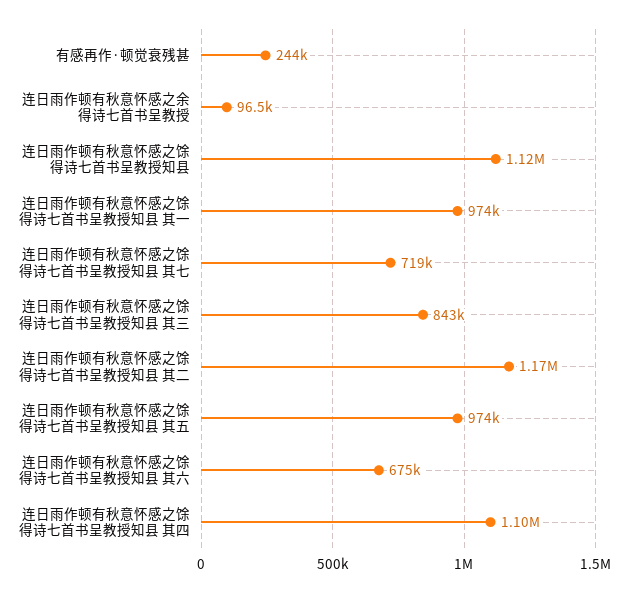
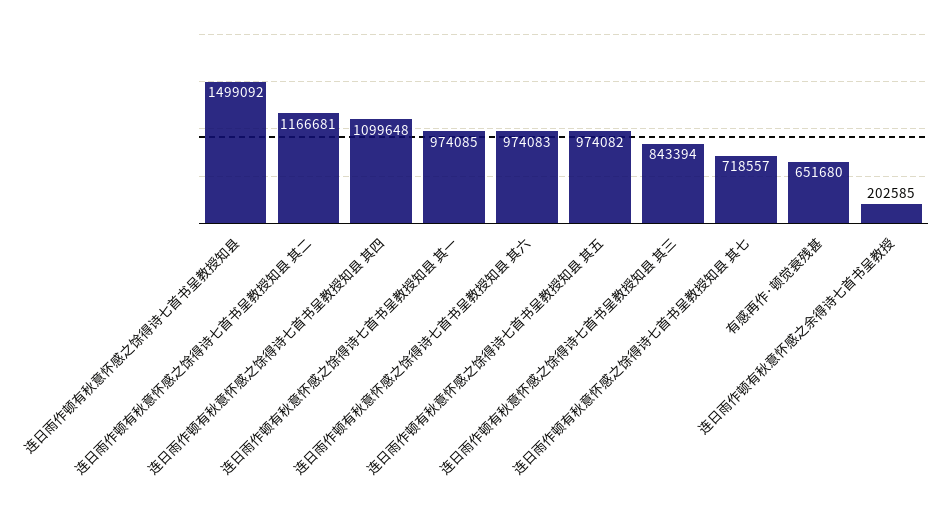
有感再作·顿觉衰残甚: 244000 -> 651680
连日雨作顿有秋意怀感之余得诗七首书呈教授: 96500 -> 202585
连日雨作顿有秋意怀感之馀得诗七首书呈教授知县: 1120000 -> 1499092
连日雨作顿有秋意怀感之馀得诗七首书呈教授知县 其六: 675000 -> 974083

